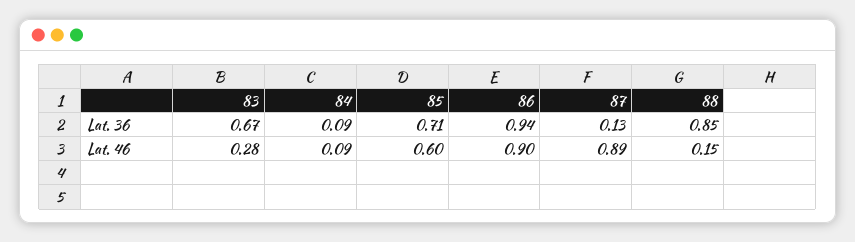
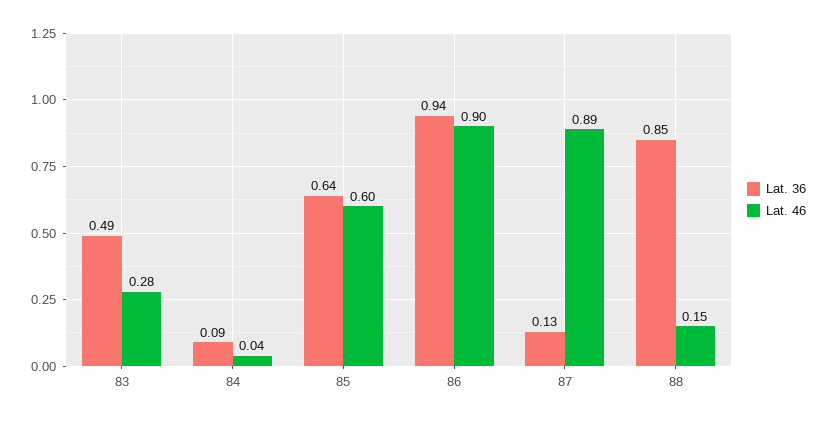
Lat. 36, 83: 0.67 -> 0.49
Lat. 36, 85: 0.71 -> 0.64
Lat. 46, 84: 0.09 -> 0.04

